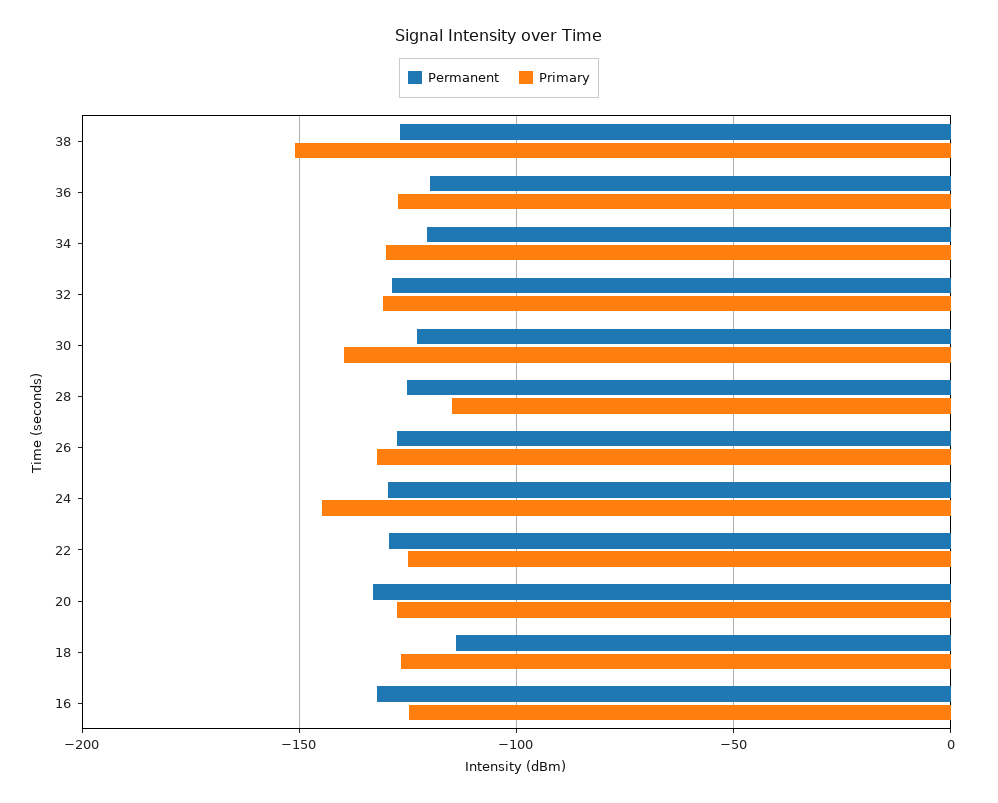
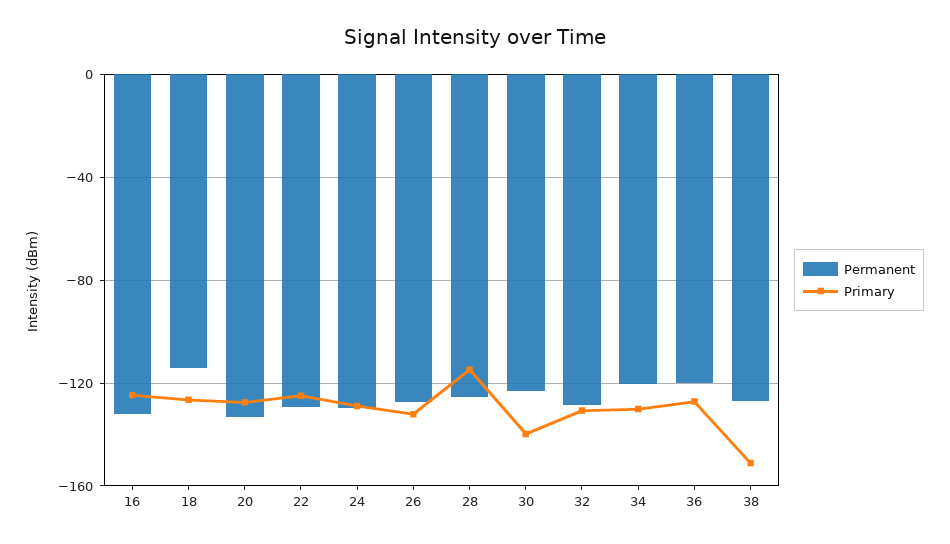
Primary, 24: -145 -> -130

